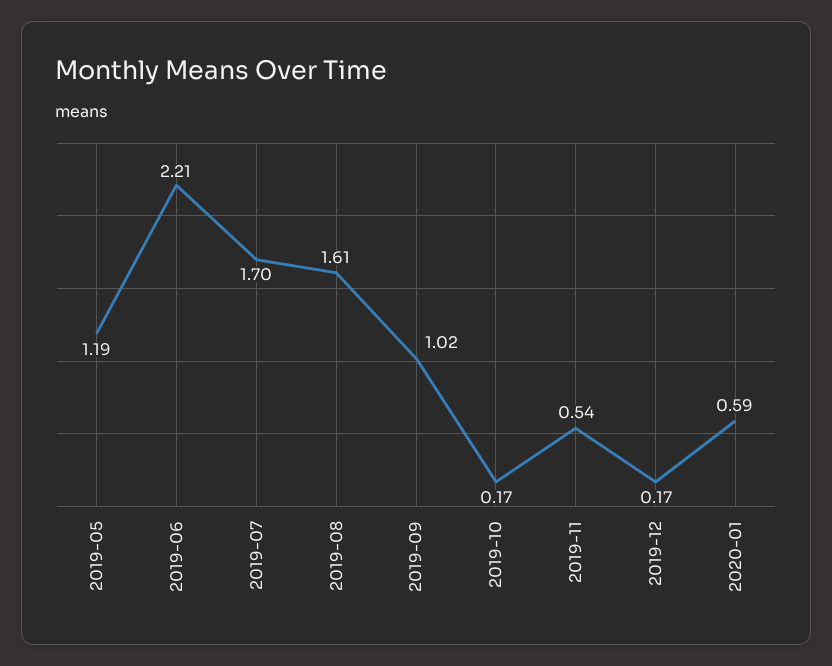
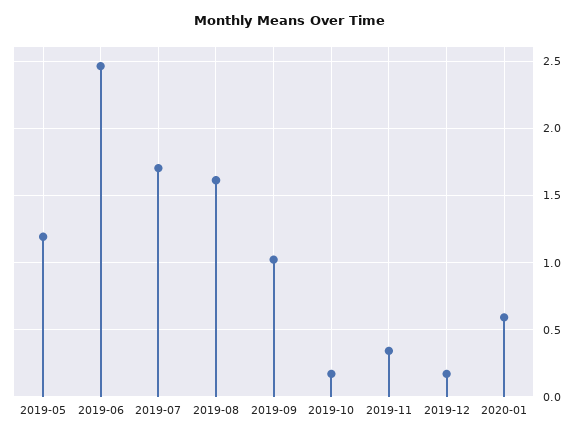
2019-06: 2.21 -> 2.45
2019-11: 0.54 -> 0.35

